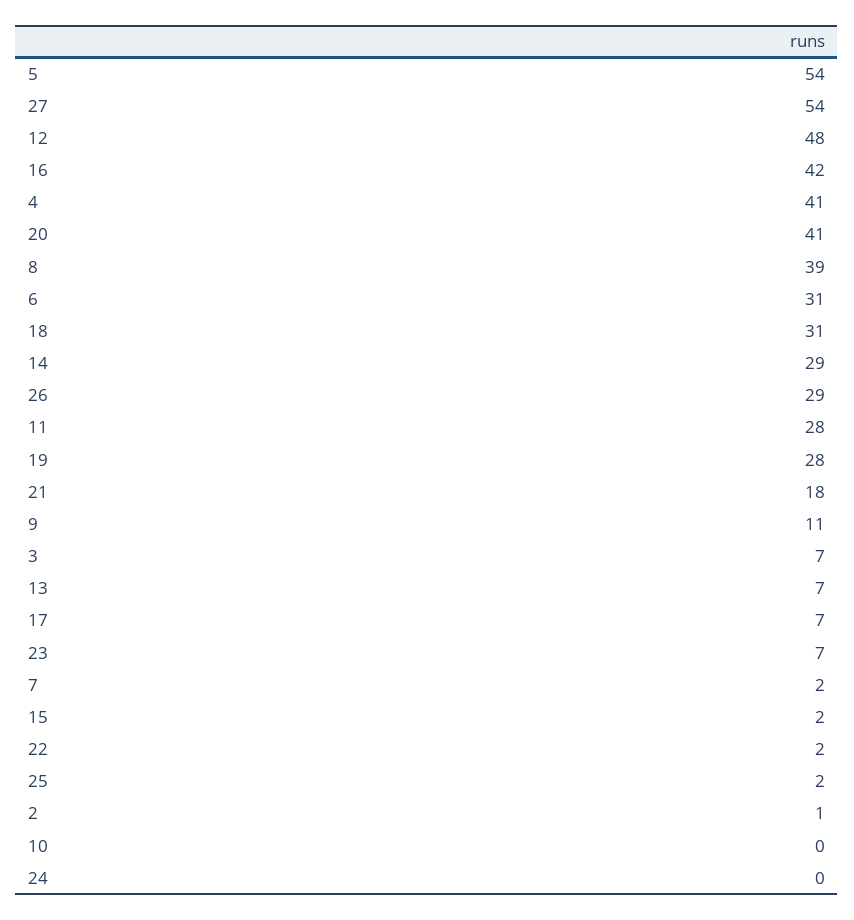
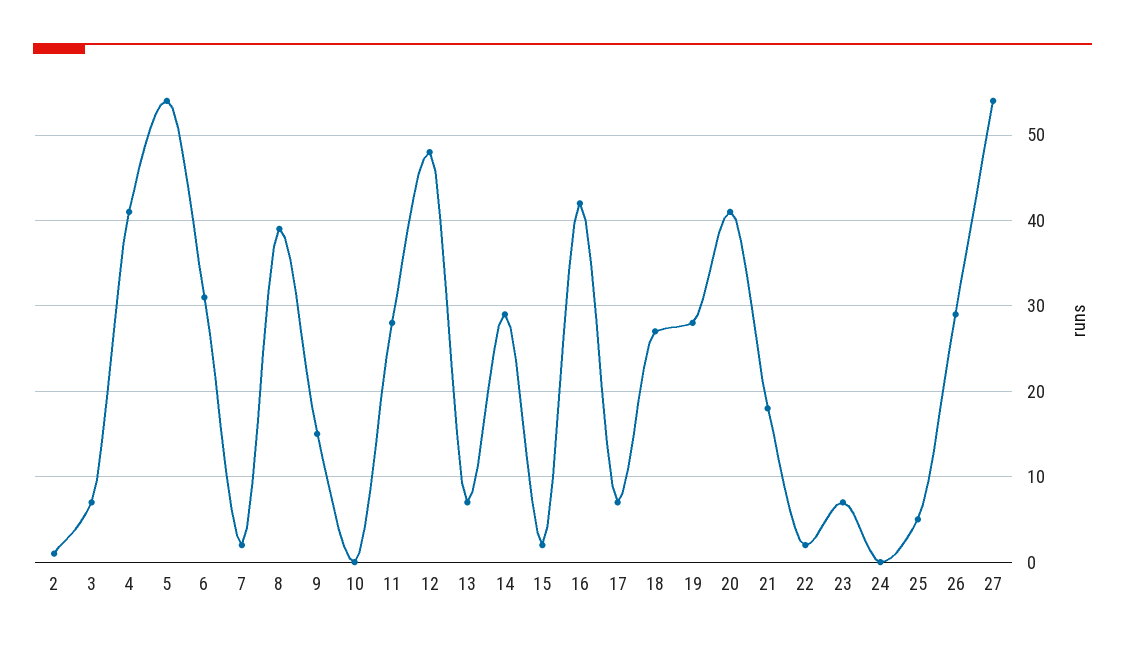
18: 31 -> 27
9: 11 -> 15
25: 2 -> 5

